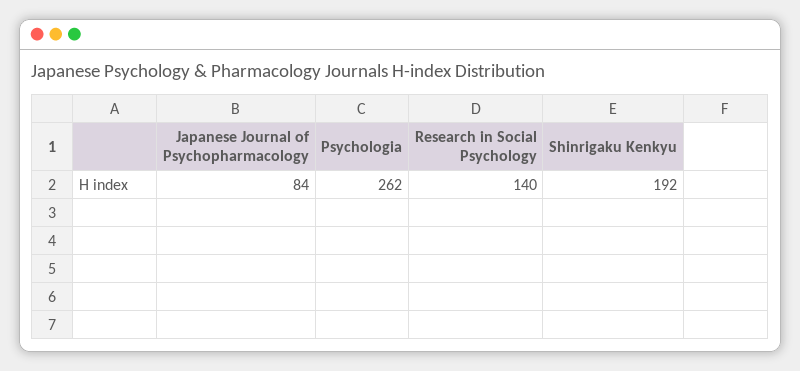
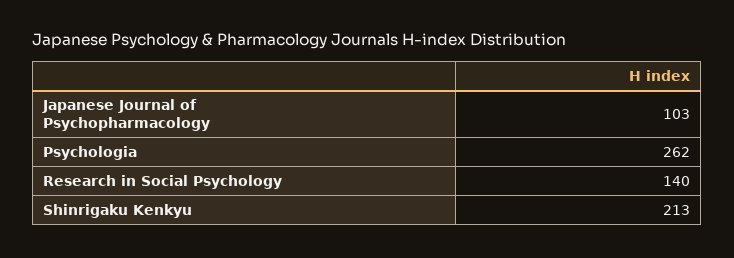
Japanese Journal of Psychopharmacology: 84 -> 103
Shinrigaku Kenkyu: 192 -> 213

